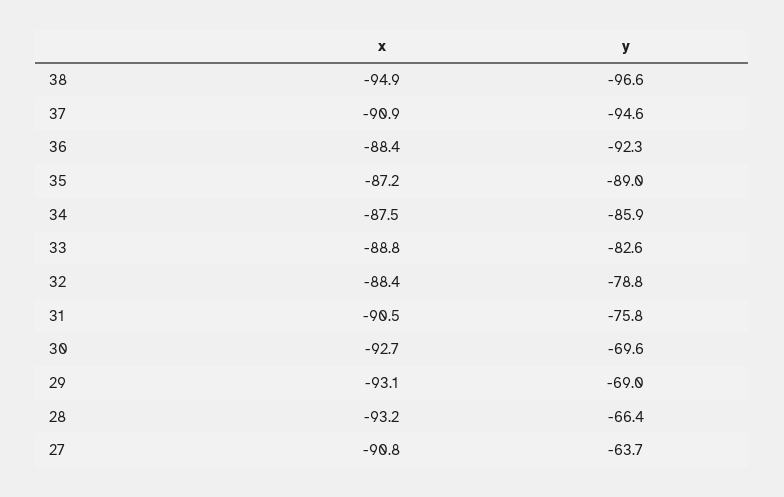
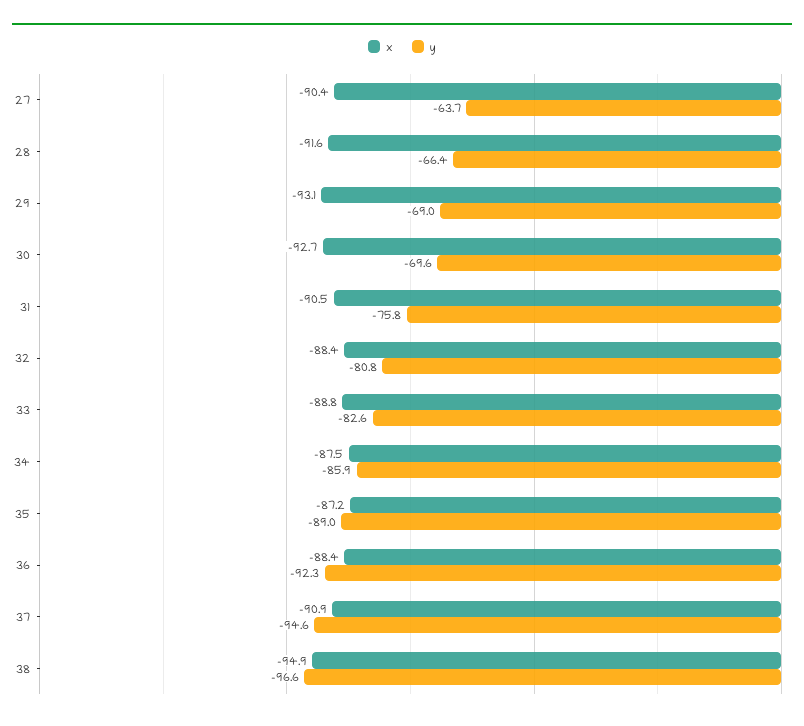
y, 32: -78.8 -> -80.8
x, 28: -93.2 -> -91.6
x, 27: -90.8 -> -90.4

